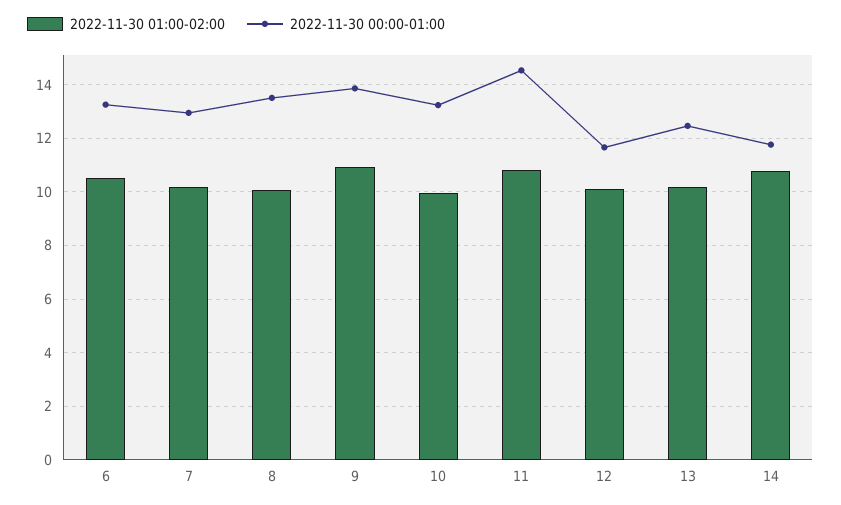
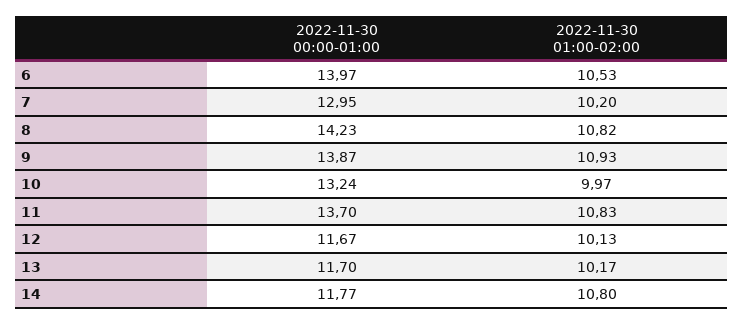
2022-11-30 00:00-01:00, 6: 13.25 -> 13.97
2022-11-30 01:00-02:00, 8: 10 -> 10.82
2022-11-30 00:00-01:00, 8: 13.5 -> 14.23
2022-11-30 00:00-01:00, 11: 14.5 -> 13.7
2022-11-30 00:00-01:00, 13: 12.5 -> 11.7

